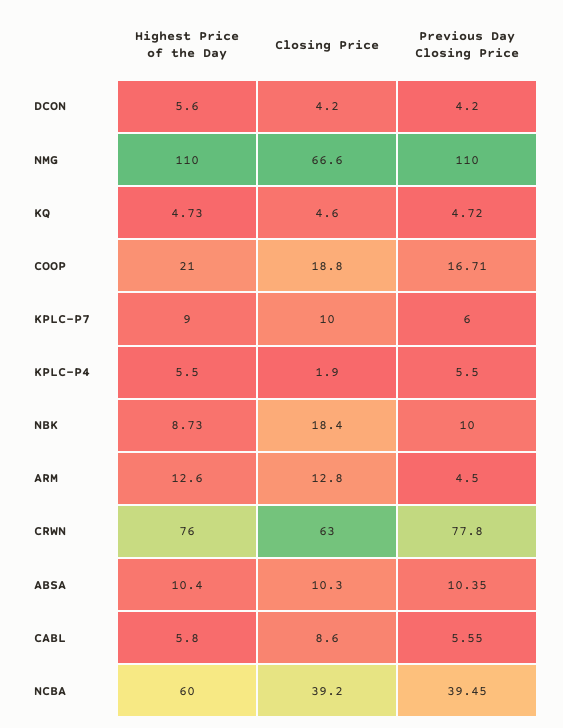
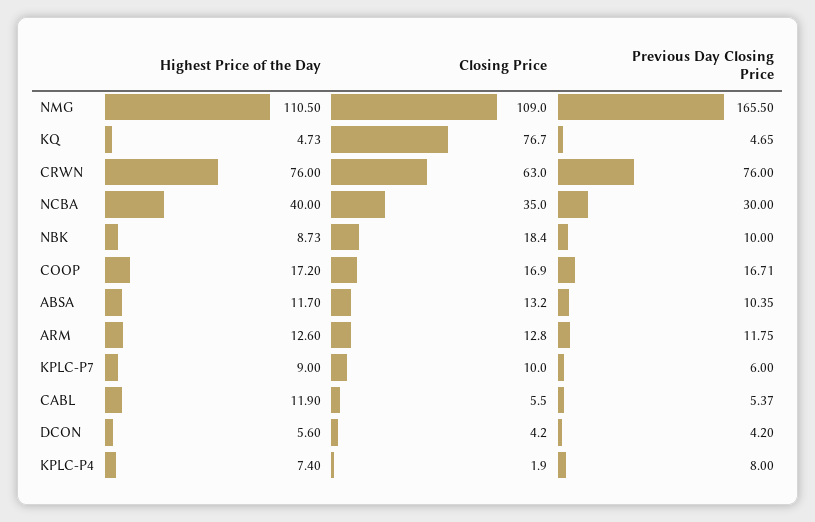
Highest Price of the Day, NMG: 110 -> 110.5
Closing Price, NMG: 66.6 -> 109
Previous Day Closing Price, NMG: 110 -> 165.5
Closing Price, KQ: 4.6 -> 76.7
Previous Day Closing Price, KQ: 4.72 -> 4.65
Highest Price of the Day, COOP: 21 -> 17.2
Closing Price, COOP: 18.8 -> 16.9
Highest Price of the Day, KPLC-P4: 5.5 -> 7.4
Previous Day Closing Price, KPLC-P4: 5.5 -> 8
Previous Day Closing Price, ARM: 4.5 -> 11.75
Previous Day Closing Price, CRWN: 77.8 -> 76
Highest Price of the Day, ABSA: 10.4 -> 11.7
Closing Price, ABSA: 10.3 -> 13.2
Highest Price of the Day, CABL: 5.8 -> 11.9
Closing Price, CABL: 8.6 -> 5.5
Previous Day Closing Price, CABL: 5.55 -> 5.37
Highest Price of the Day, NCBA: 60 -> 40
Closing Price, NCBA: 39.2 -> 35
Previous Day Closing Price, NCBA: 39.45 -> 30

